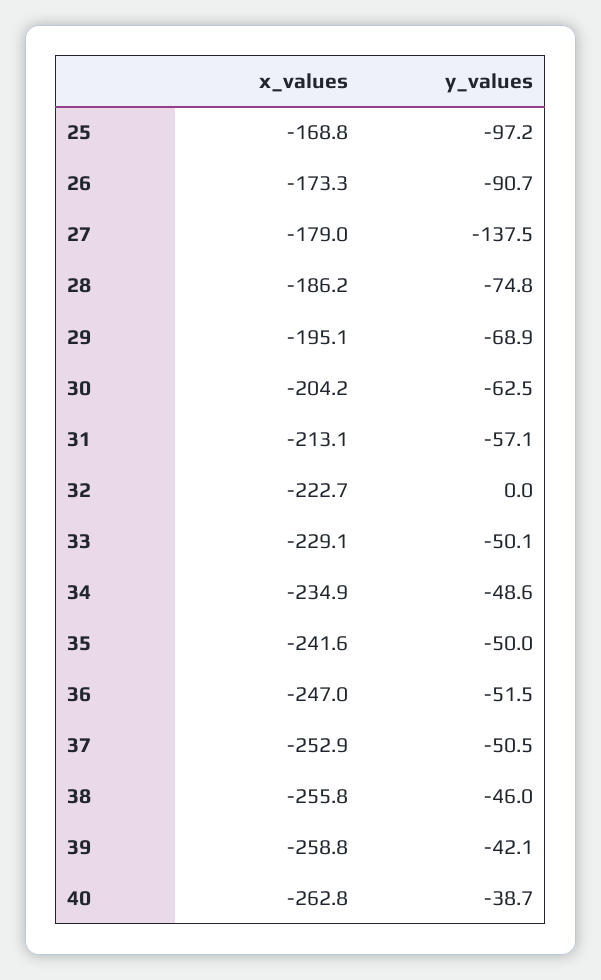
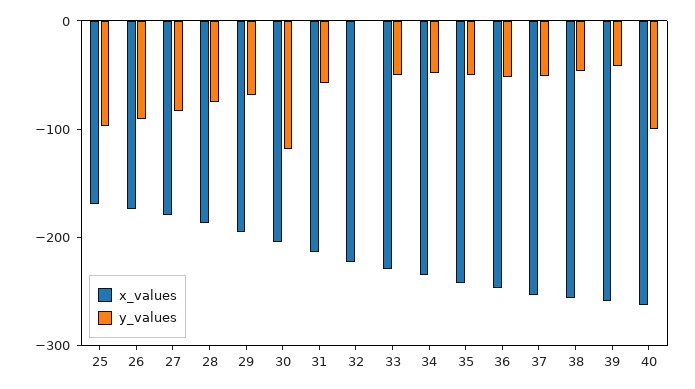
y_values, 27: -137.5 -> -80
y_values, 30: -62.5 -> -120
y_values, 40: -38.7 -> -100

